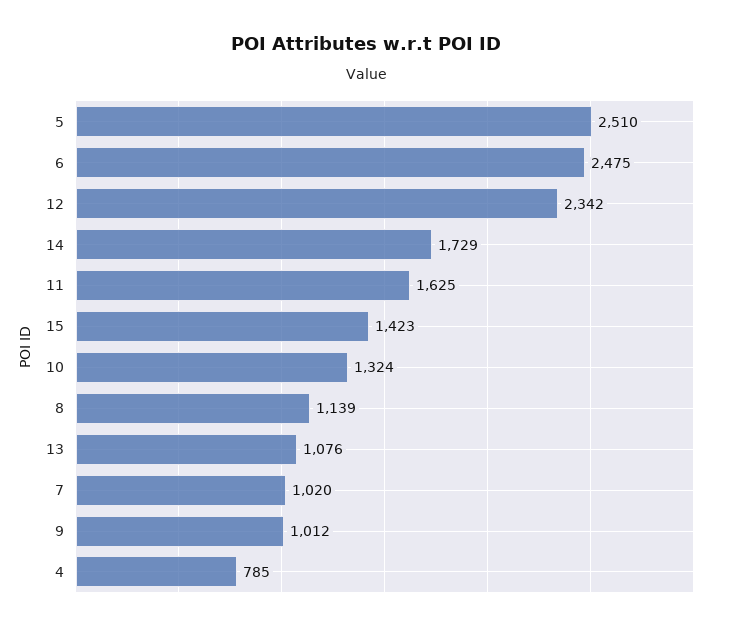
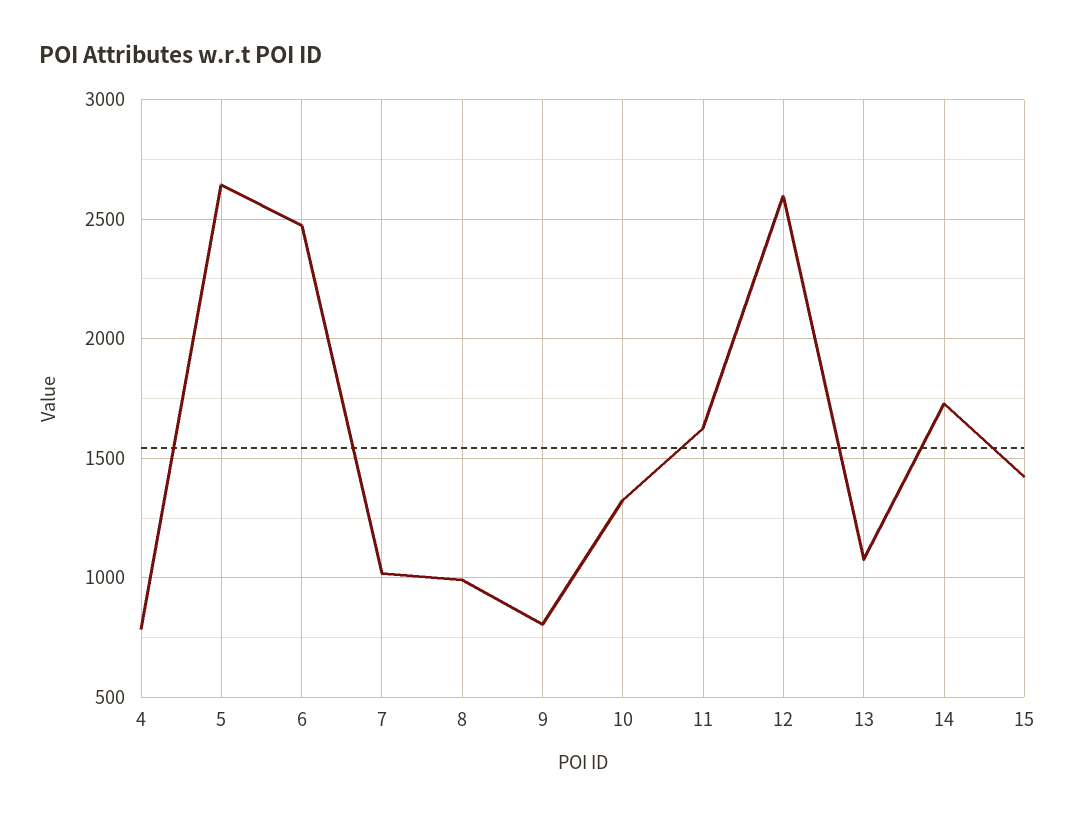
5: 2510 -> 2650
12: 2342 -> 2600
8: 1139 -> 1000
9: 1012 -> 800

